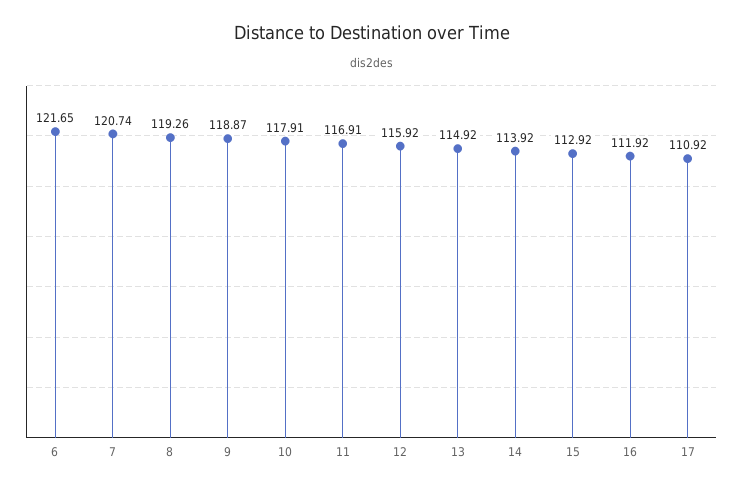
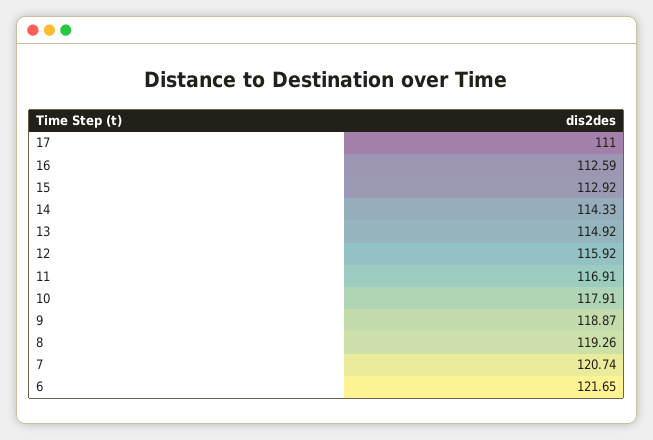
14: 113.92 -> 114.33
16: 111.92 -> 112.59
17: 110.92 -> 111

